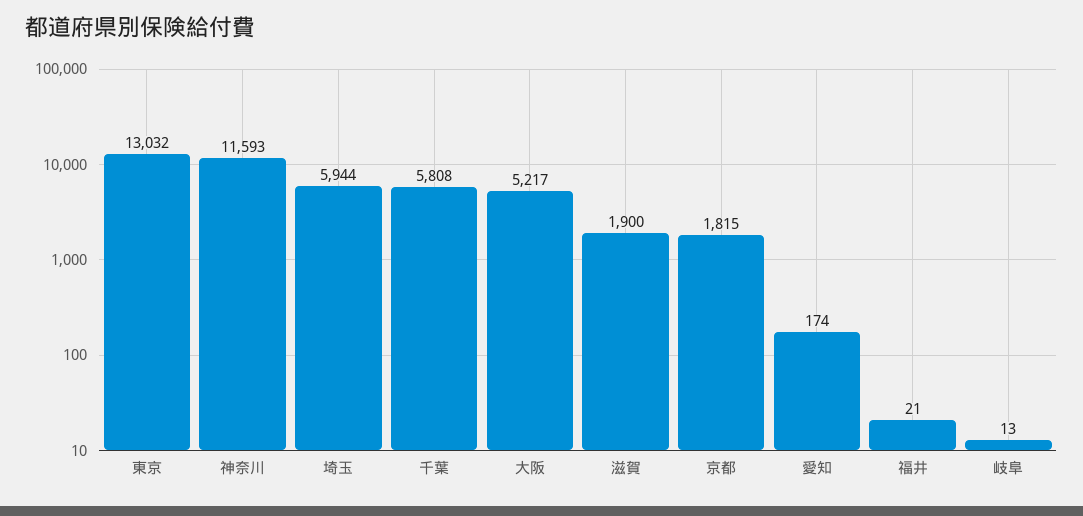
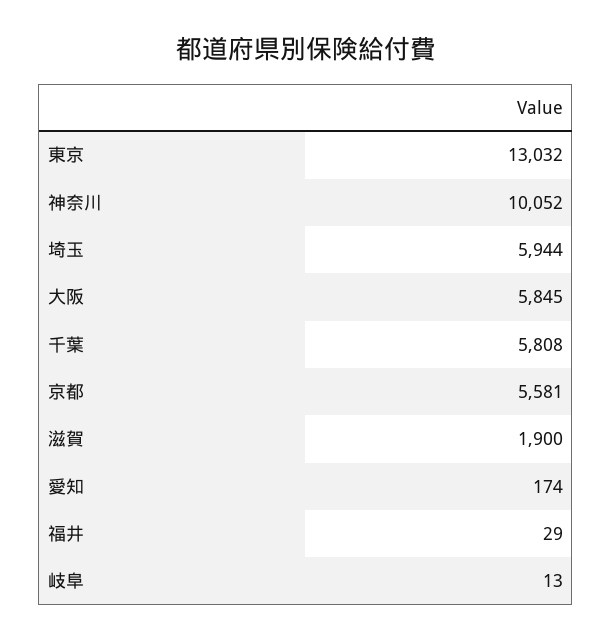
神奈川: 11593 -> 10052
大阪: 5217 -> 5845
京都: 1815 -> 5581
福井: 21 -> 29

